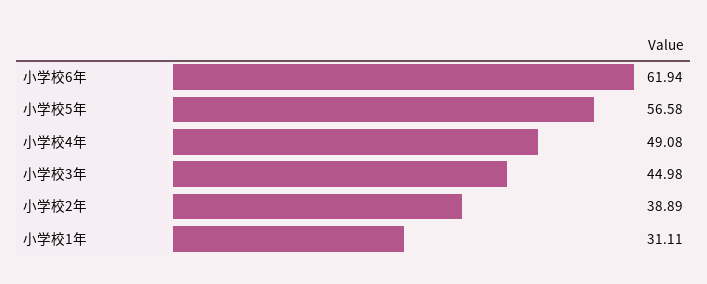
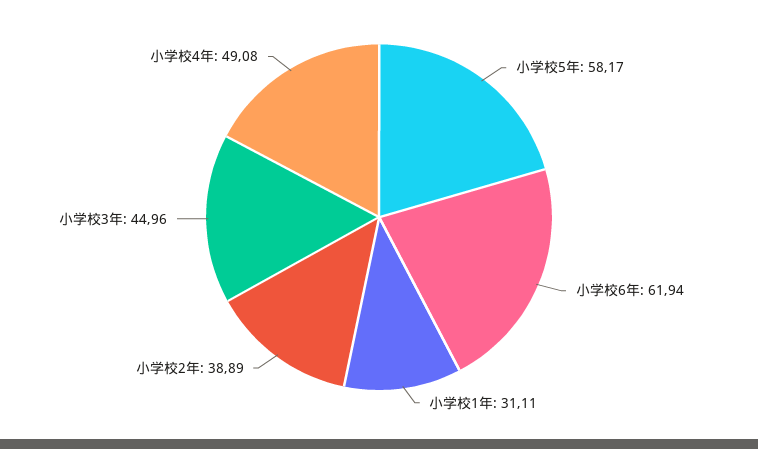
小学校5年: 56.58 -> 58.17
小学校3年: 44.98 -> 44.96

